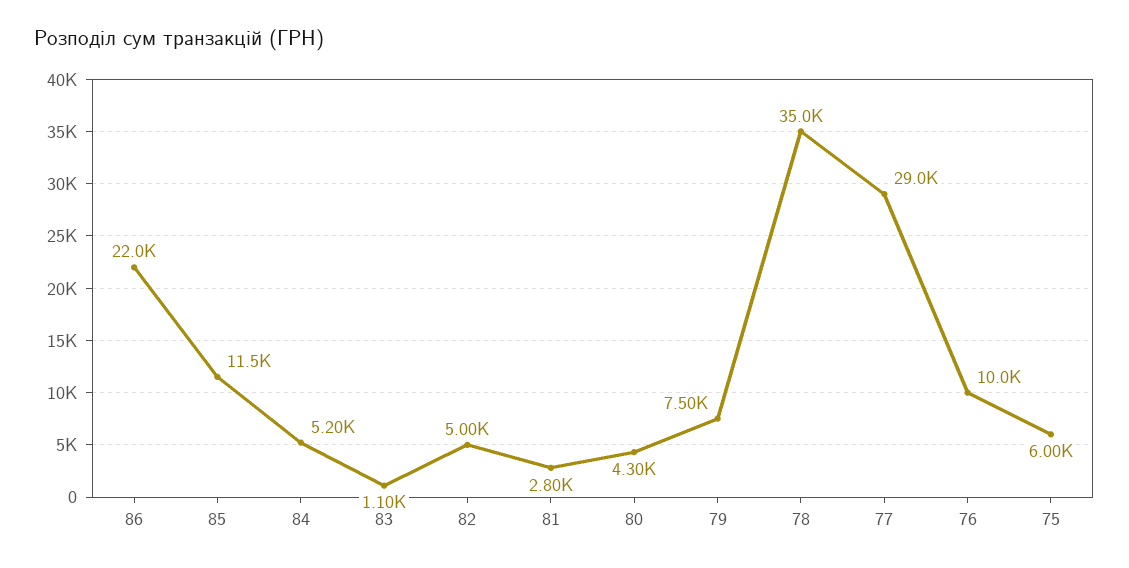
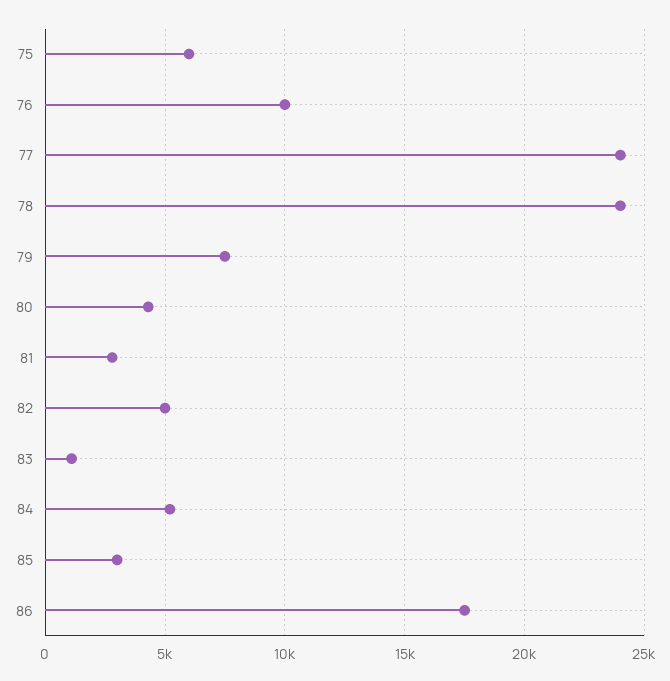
86: 22000 -> 17500
85: 11500 -> 3000
78: 35000 -> 24000
77: 29000 -> 24000

